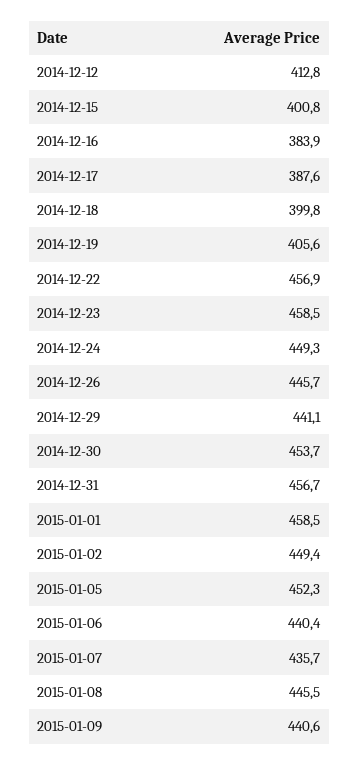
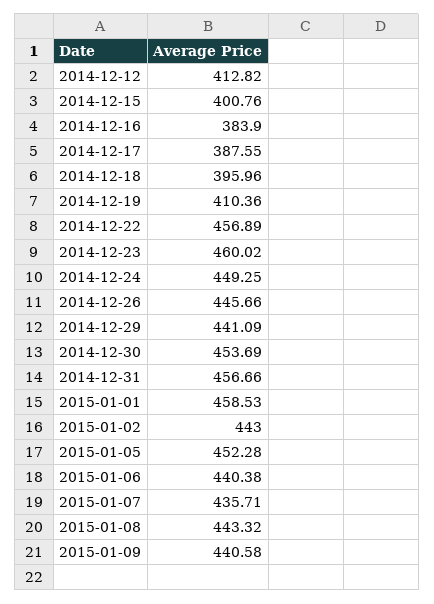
2014-12-18: 399.8 -> 395.96
2014-12-19: 405.6 -> 410.36
2014-12-23: 458.5 -> 460.02
2015-01-02: 449.4 -> 443
2015-01-08: 445.5 -> 443.32

